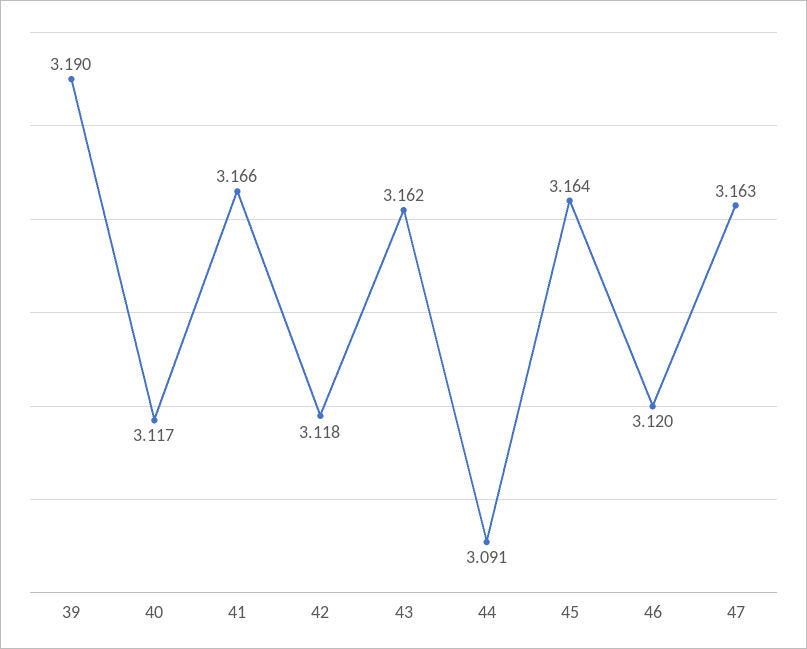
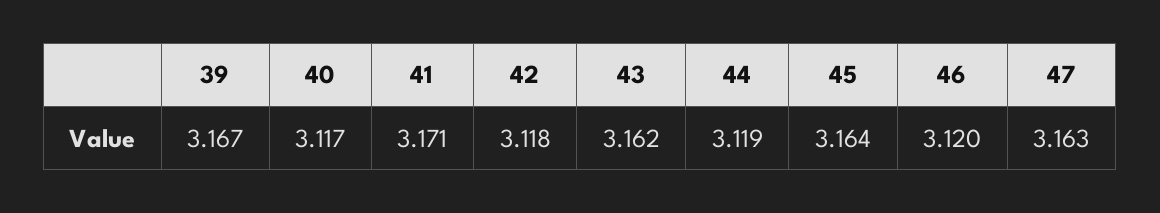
39: 3.19 -> 3.167
41: 3.166 -> 3.171
44: 3.091 -> 3.119

